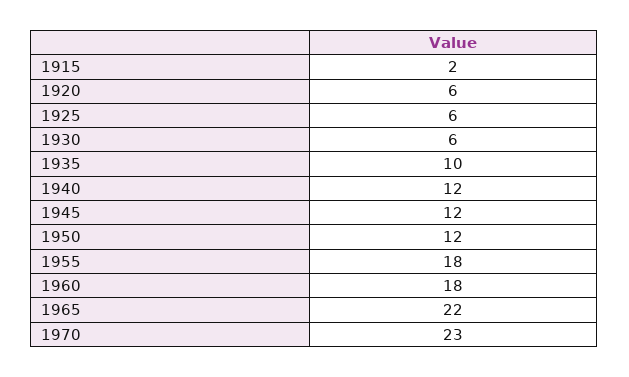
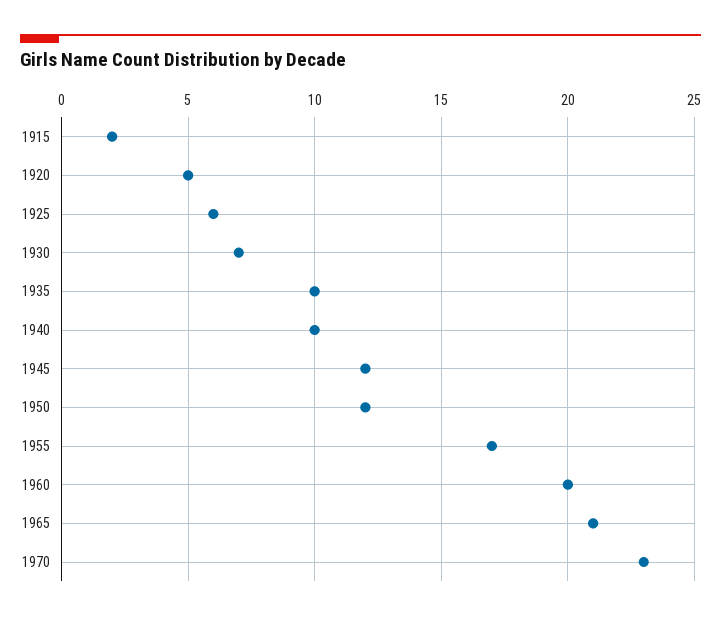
1920: 6 -> 5
1930: 6 -> 7
1940: 12 -> 10
1955: 18 -> 17
1960: 18 -> 20
1965: 22 -> 21

